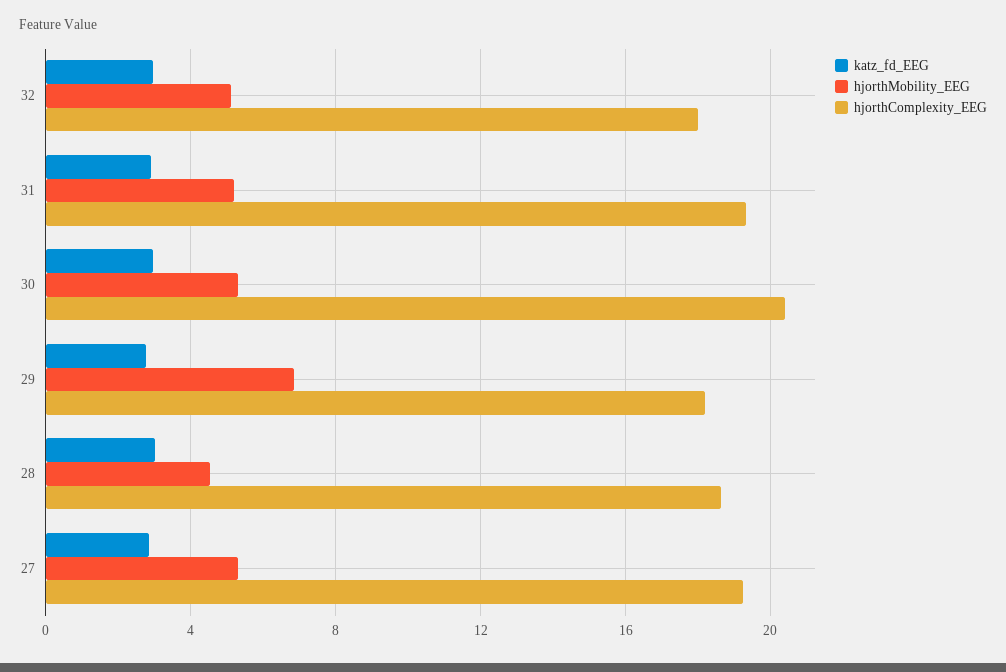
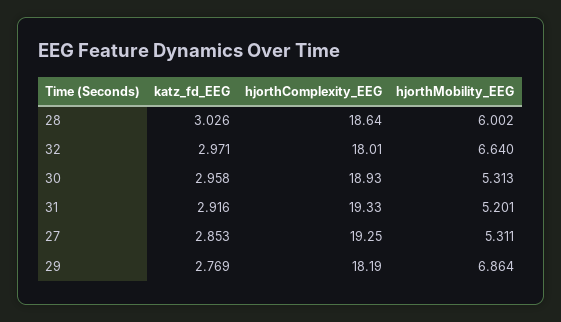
hjorthMobility_EEG, 32: 5 -> 6.64
hjorthComplexity_EEG, 30: 20.5 -> 18.93
hjorthMobility_EEG, 28: 4.5 -> 6.002

